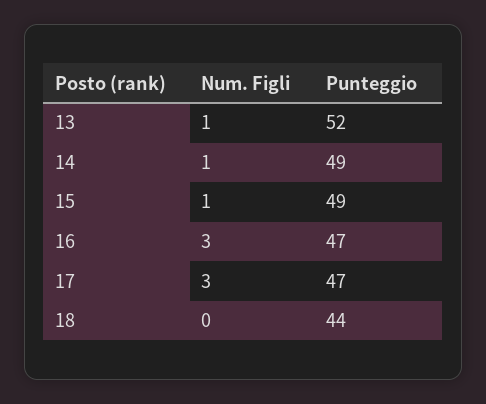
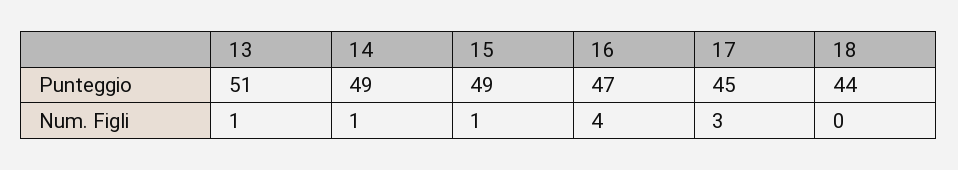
Punteggio, 13: 52 -> 51
Num. Figli, 16: 3 -> 4
Punteggio, 17: 47 -> 45

